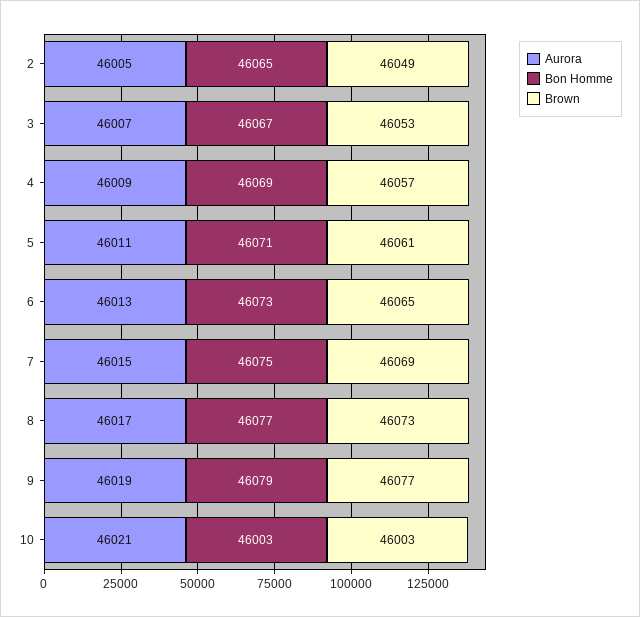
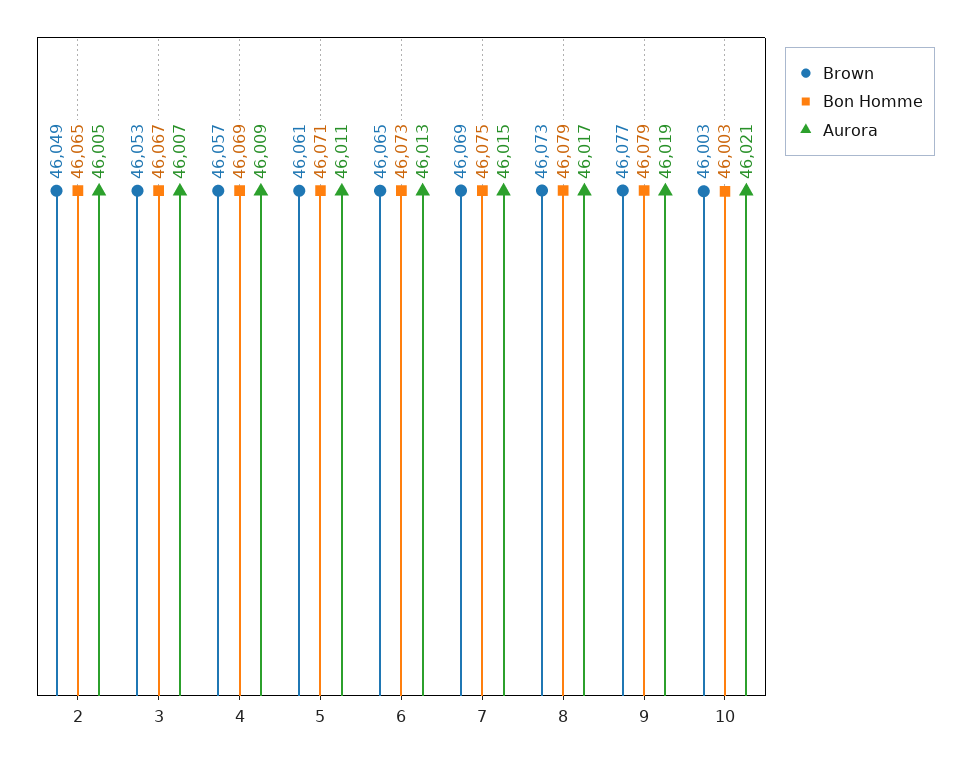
Bon Homme, 8: 46077 -> 46079

